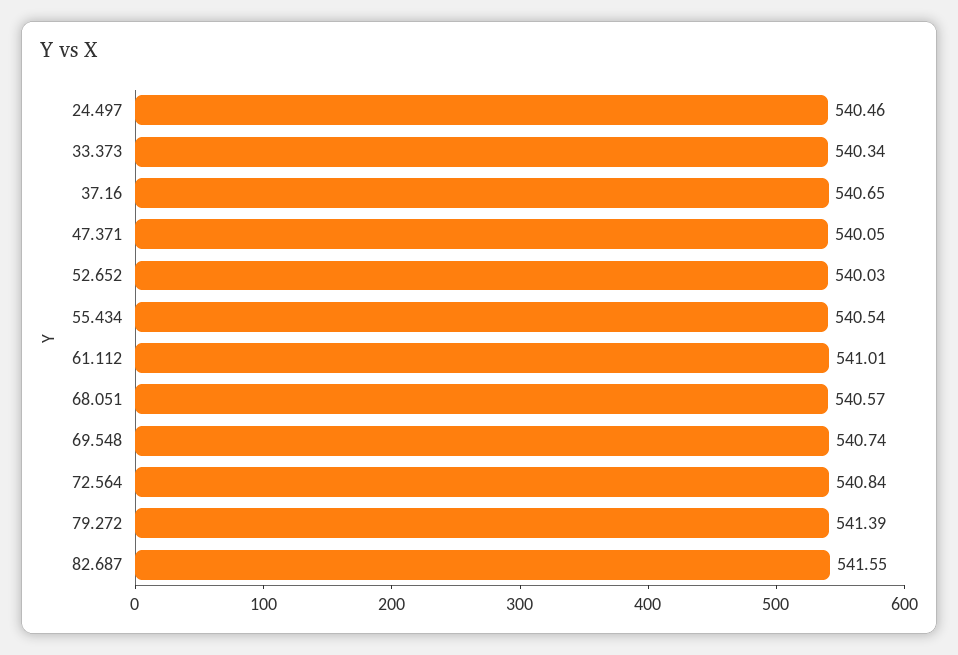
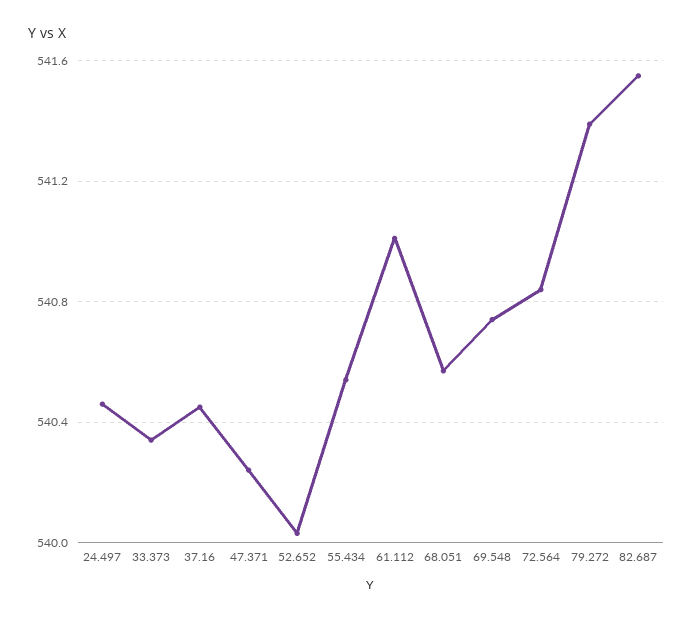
37.16: 540.65 -> 540.45
47.371: 540.05 -> 540.25

